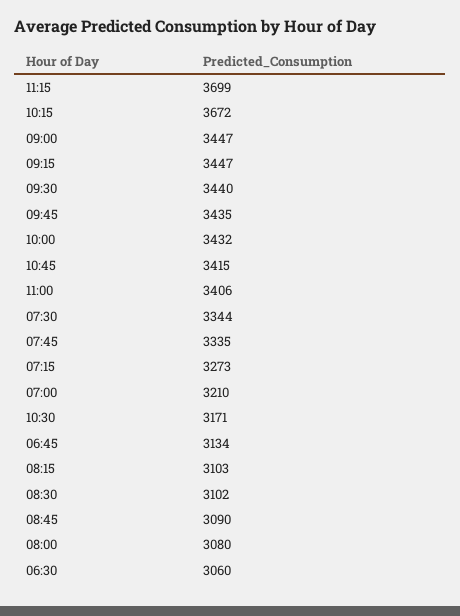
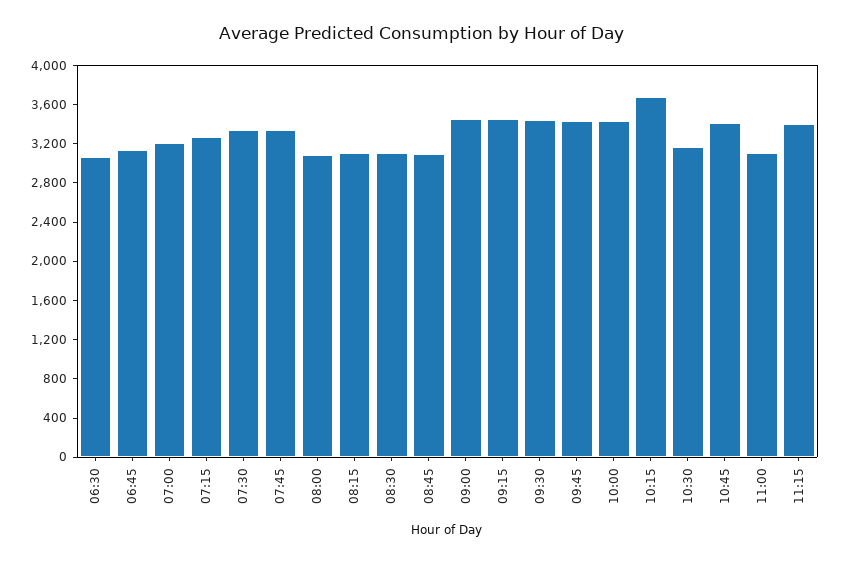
11:15: 3699 -> 3400
11:00: 3406 -> 3100

